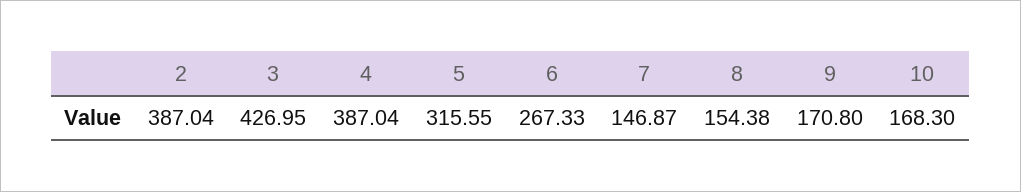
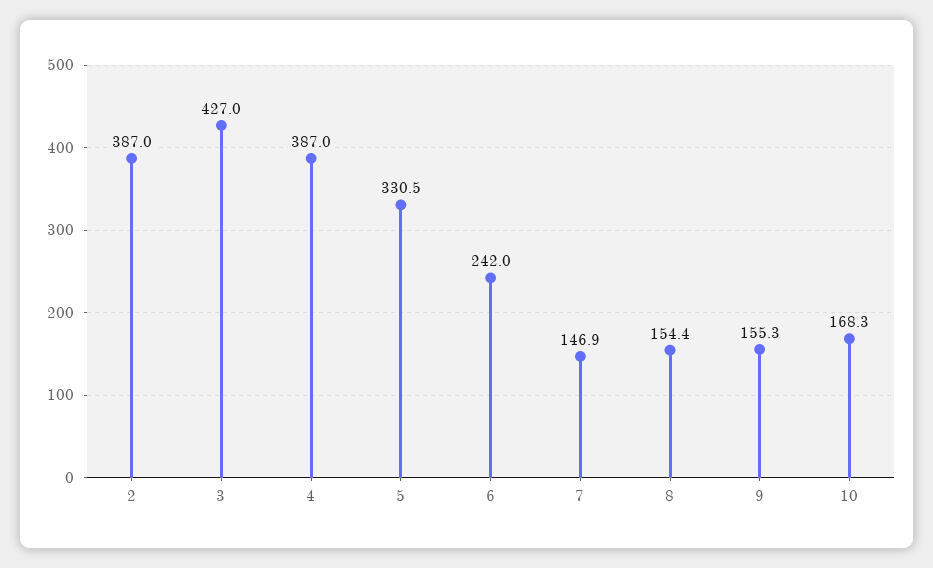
5: 315.55 -> 330.5
6: 267.33 -> 242
9: 170.8 -> 155.3

